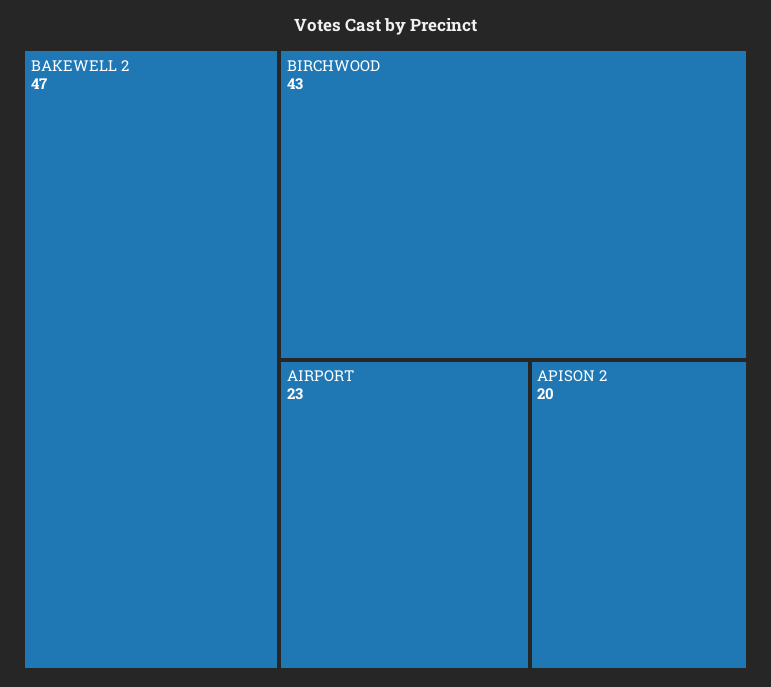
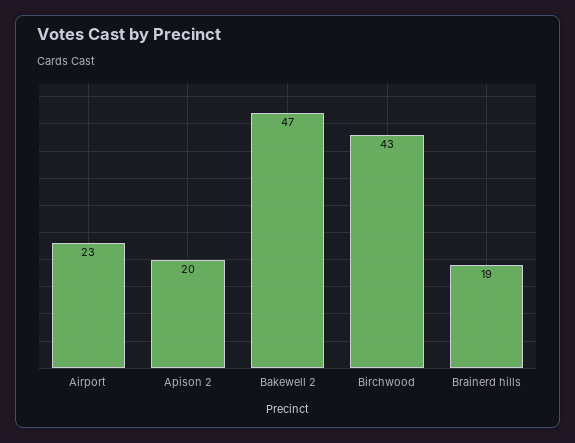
Brainerd hills: none -> 19

